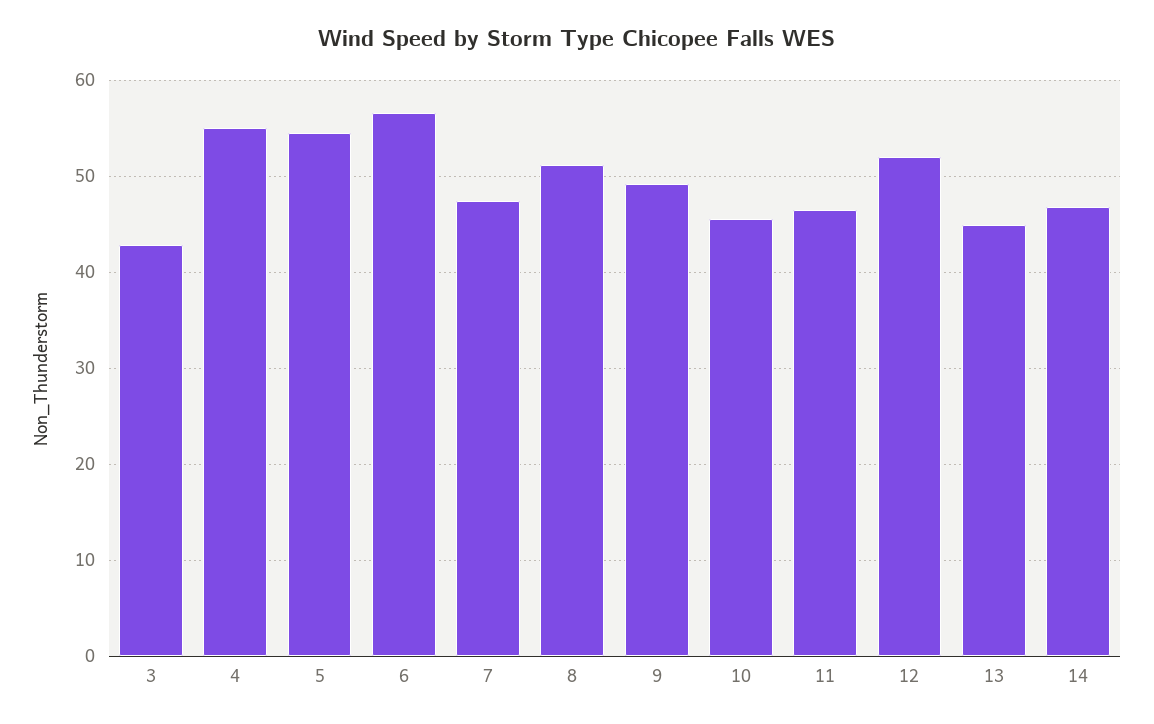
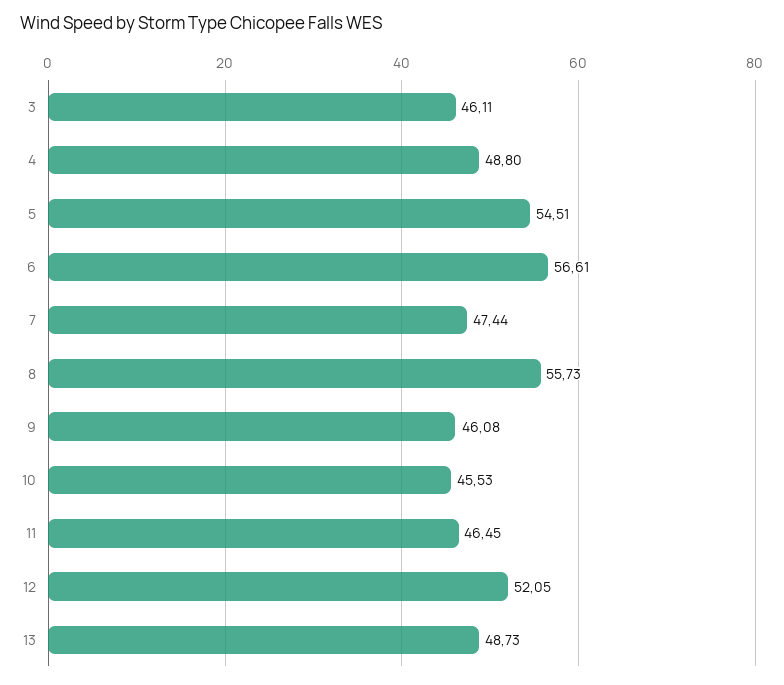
3: 43 -> 46.11
4: 55 -> 48.8
8: 51 -> 55.73
9: 49 -> 46.08
13: 45 -> 48.73
14: 47 -> none

